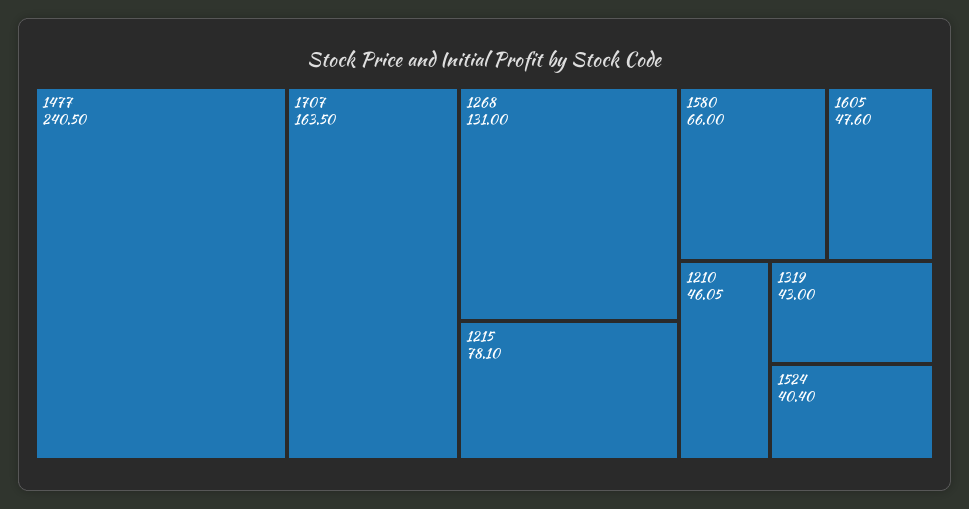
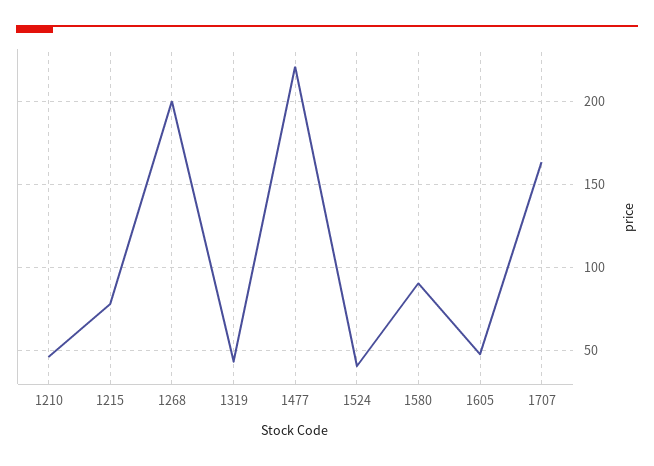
1477: 240.5 -> 220
1268: 131 -> 200
1580: 66 -> 90

